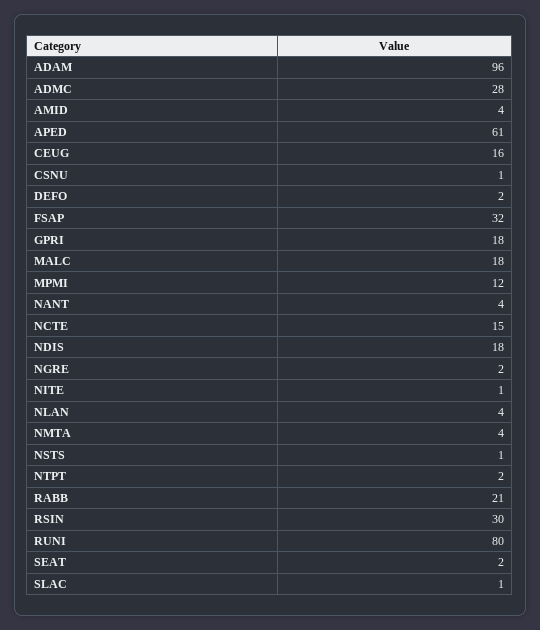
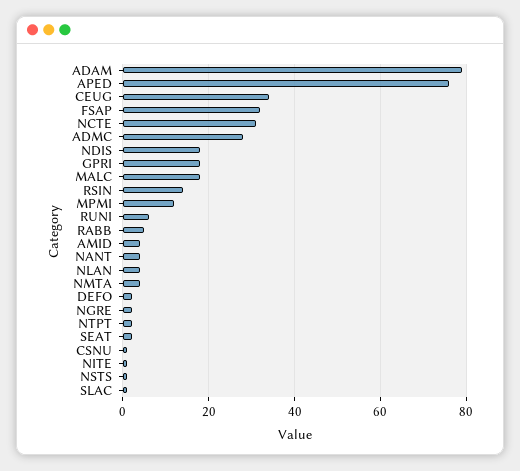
ADAM: 96 -> 80
APED: 61 -> 75
CEUG: 16 -> 35
NCTE: 15 -> 30
RABB: 21 -> 5
RSIN: 30 -> 15
RUNI: 80 -> 5

